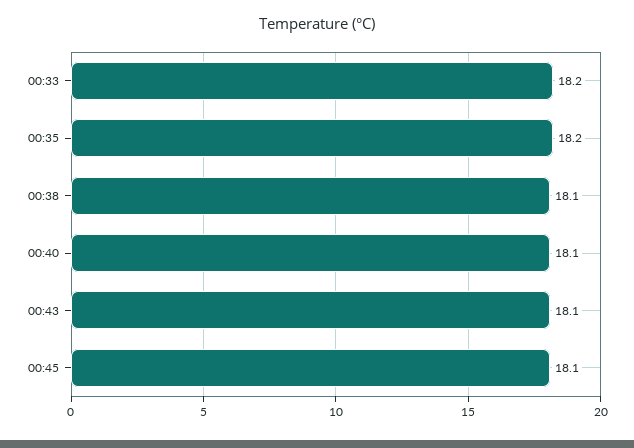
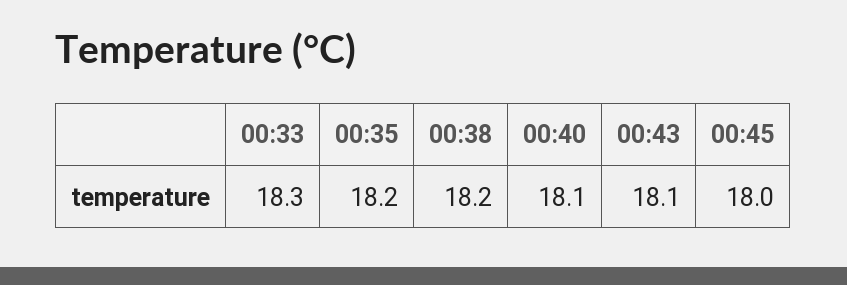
00:33: 18.2 -> 18.3
00:38: 18.1 -> 18.2
00:45: 18.1 -> 18

